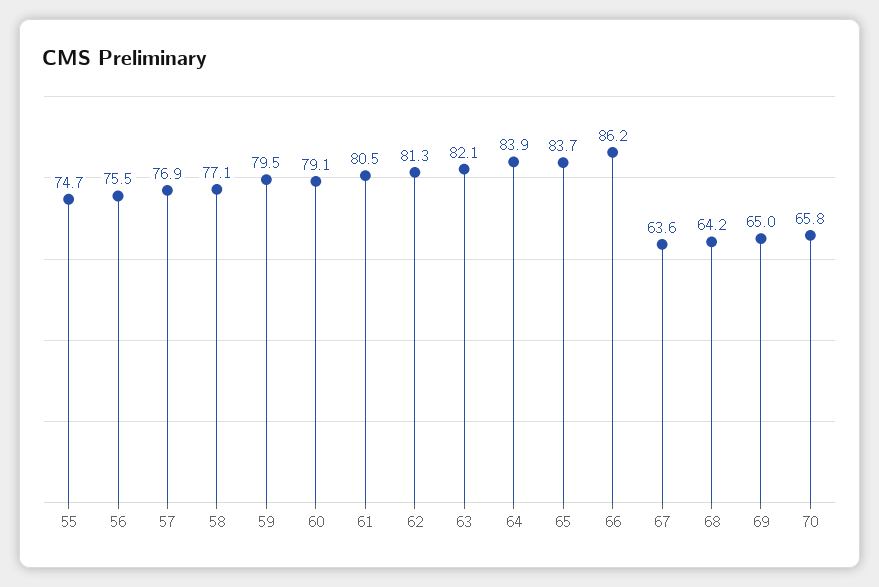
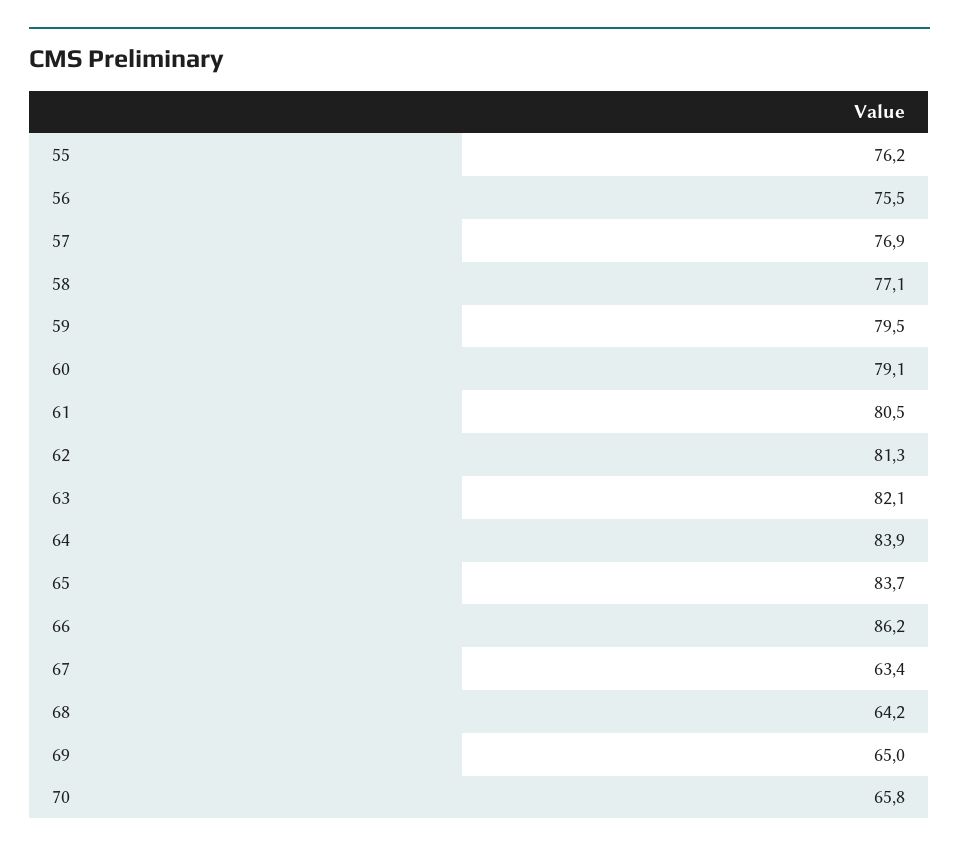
55: 74.7 -> 76.2
67: 63.6 -> 63.4

